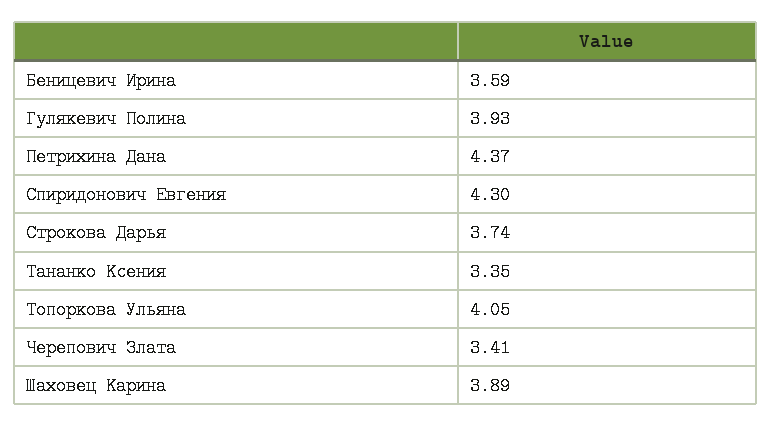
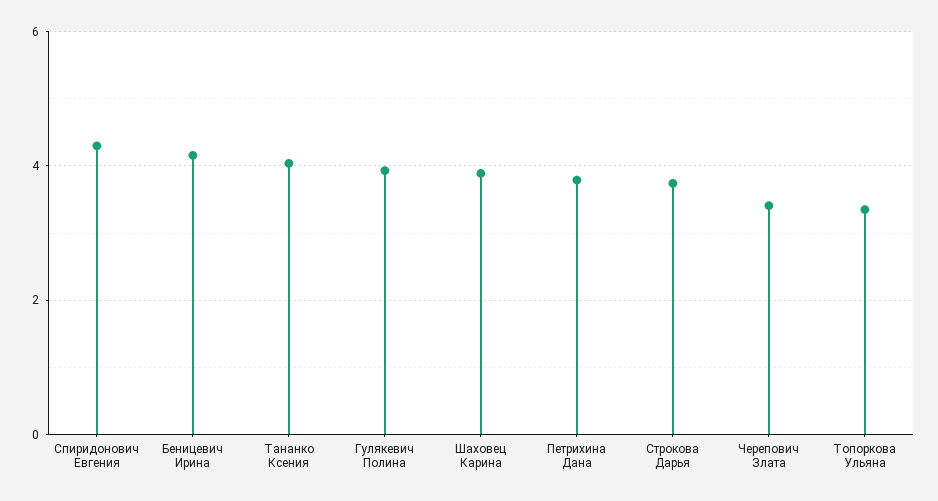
Беницевич Ирина: 3.59 -> 4.2
Петрихина Дана: 4.37 -> 3.8
Тананко Ксения: 3.35 -> 4
Топоркова Ульяна: 4.05 -> 3.4

